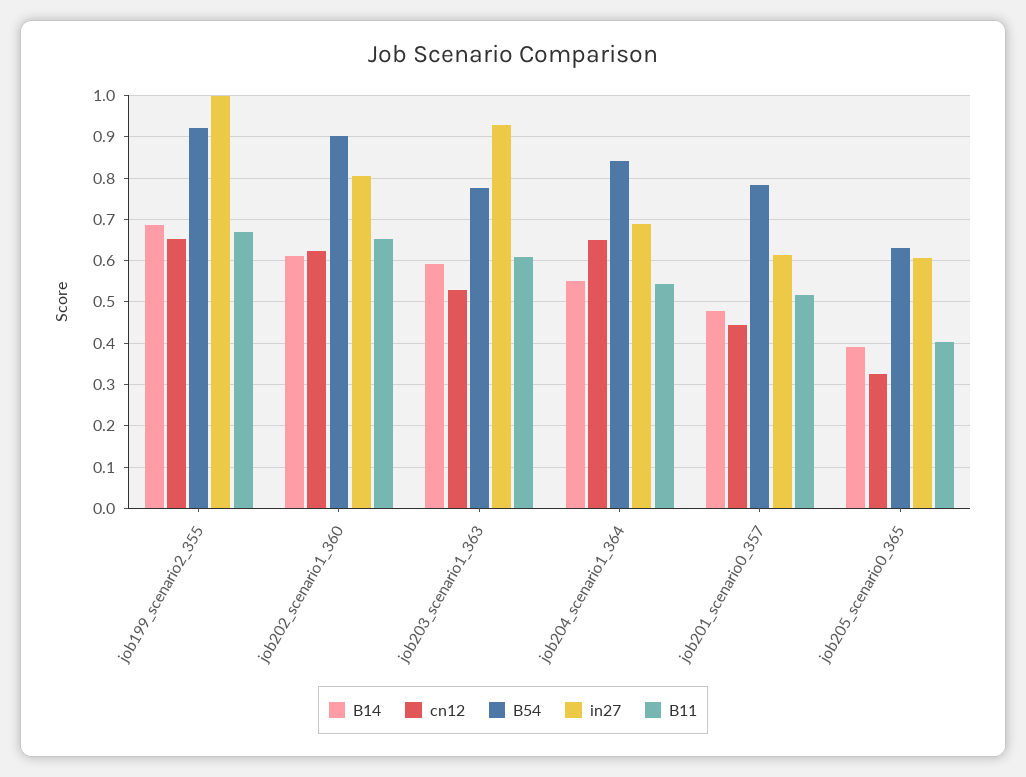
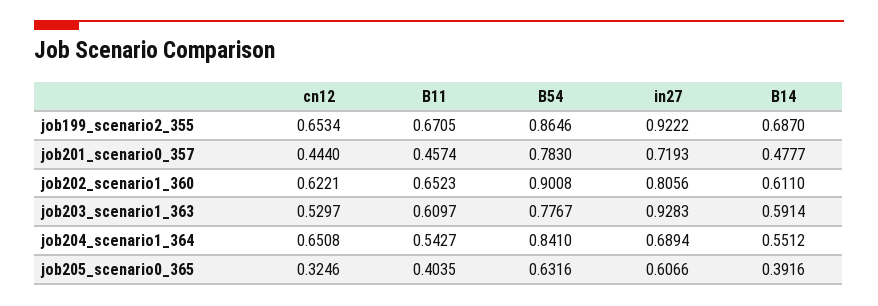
B54, job199_scenario2_355: 0.92 -> 0.8646
in27, job199_scenario2_355: 1 -> 0.9222
in27, job201_scenario0_357: 0.62 -> 0.7193
B11, job201_scenario0_357: 0.52 -> 0.4574

